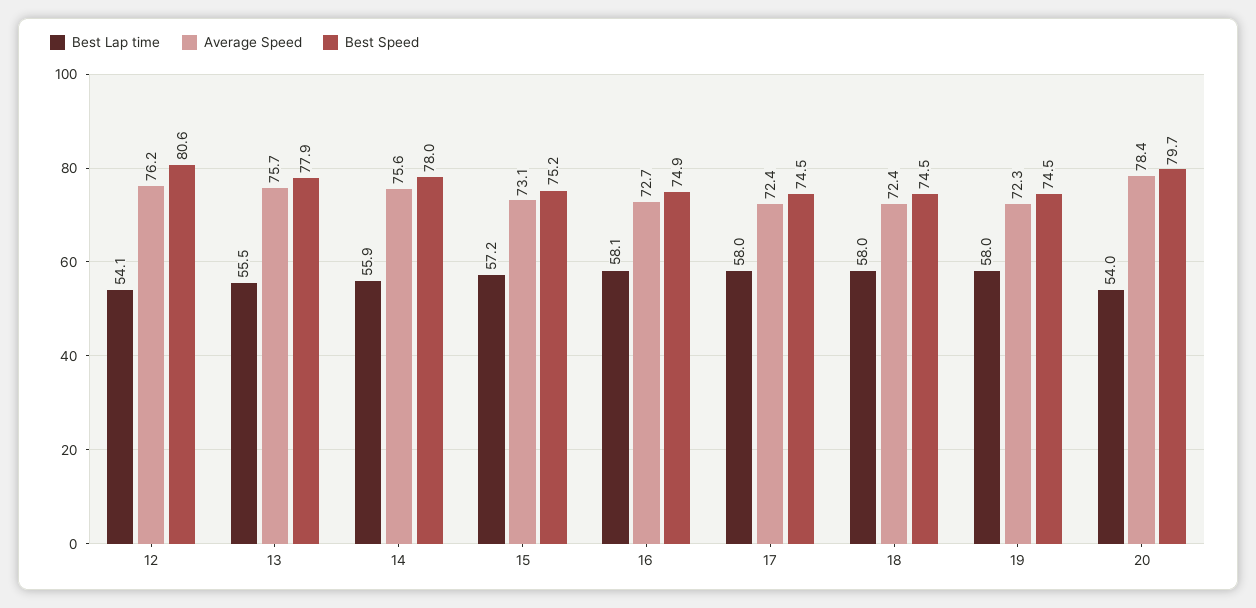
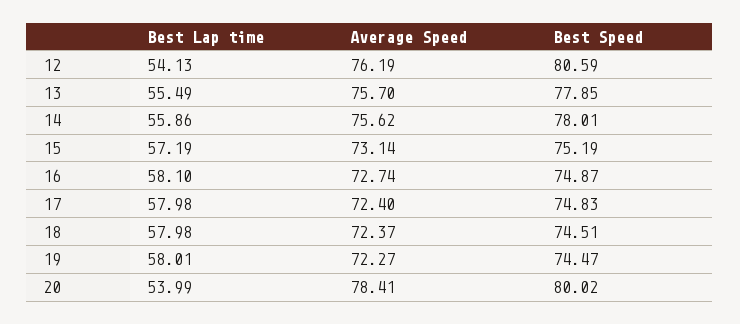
Best Speed, 17: 74.5 -> 74.83
Best Speed, 20: 79.7 -> 80.02

